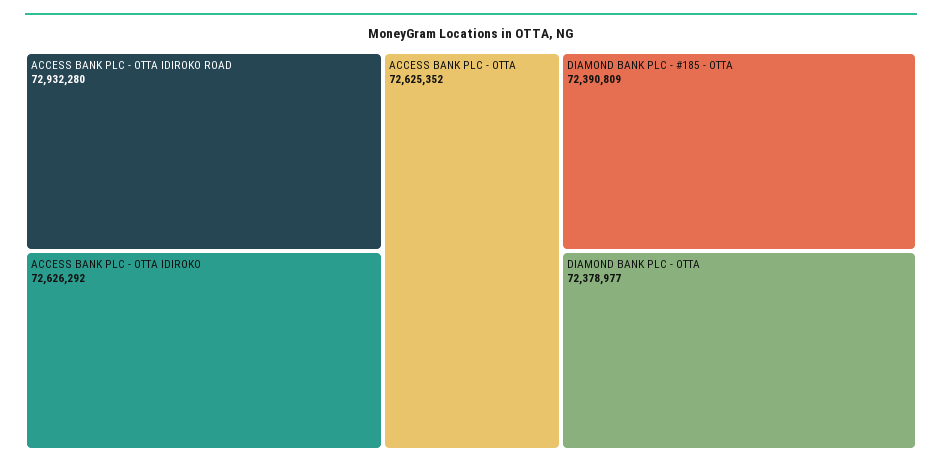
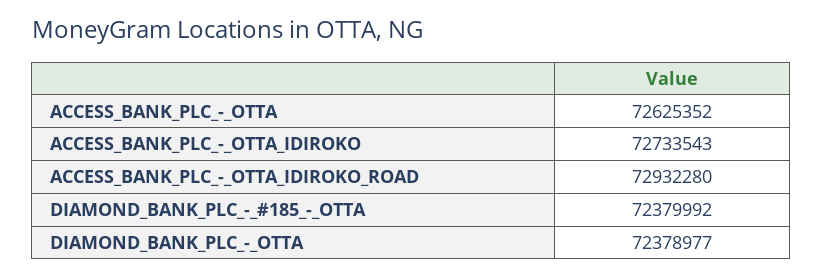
ACCESS BANK PLC - OTTA IDIROKO: 72626292 -> 72733543
DIAMOND BANK PLC - #185 - OTTA: 72390809 -> 72379992

